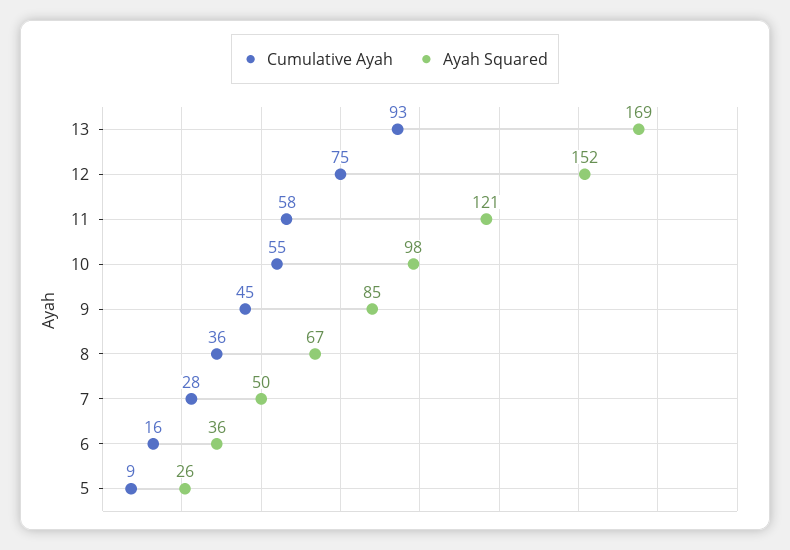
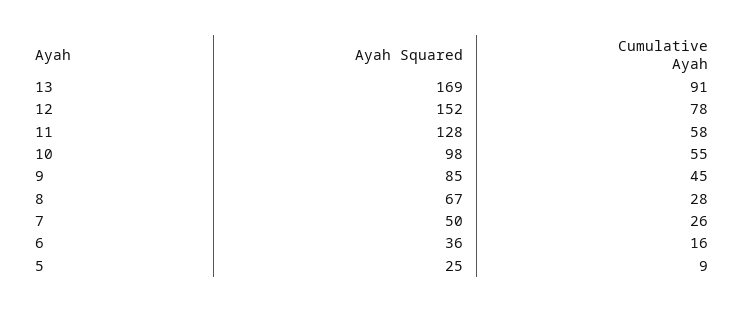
Cumulative Ayah, 13: 93 -> 91
Cumulative Ayah, 12: 75 -> 78
Ayah Squared, 11: 121 -> 128
Cumulative Ayah, 8: 36 -> 28
Cumulative Ayah, 7: 28 -> 26
Ayah Squared, 5: 26 -> 25

